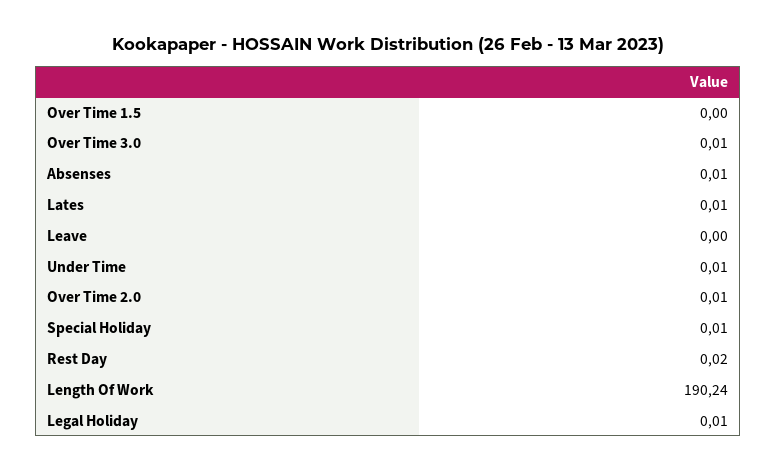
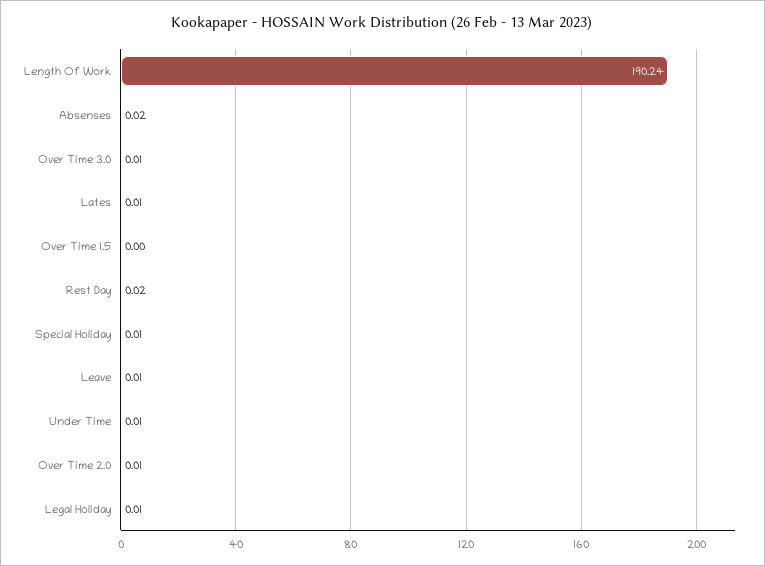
Absenses: 0.01 -> 0.02
Leave: 0 -> 0.01

